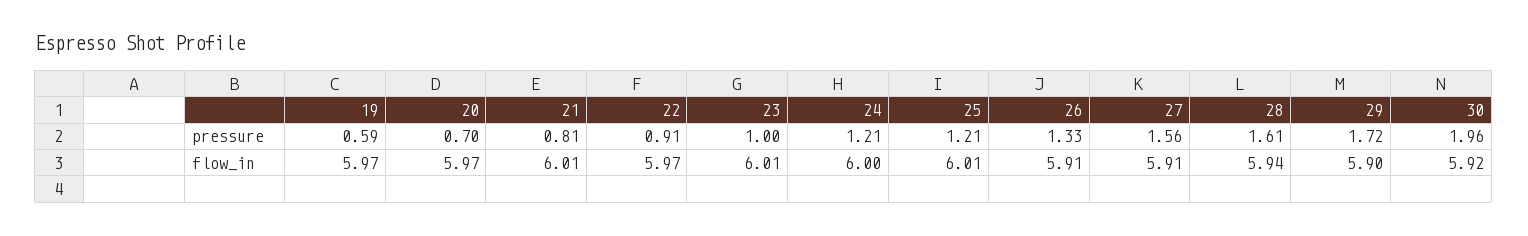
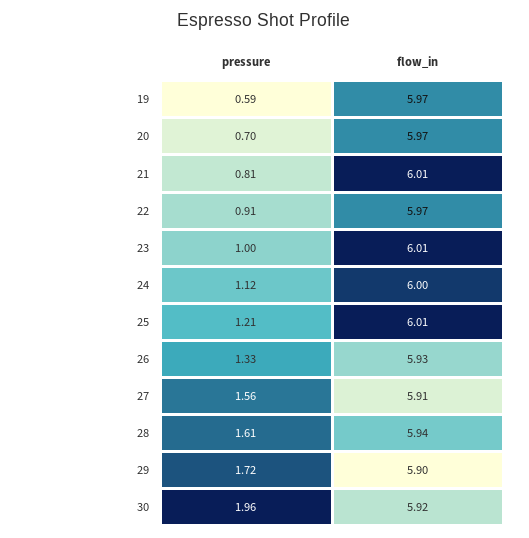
24, pressure: 1.21 -> 1.12
26, flow_in: 5.91 -> 5.93

